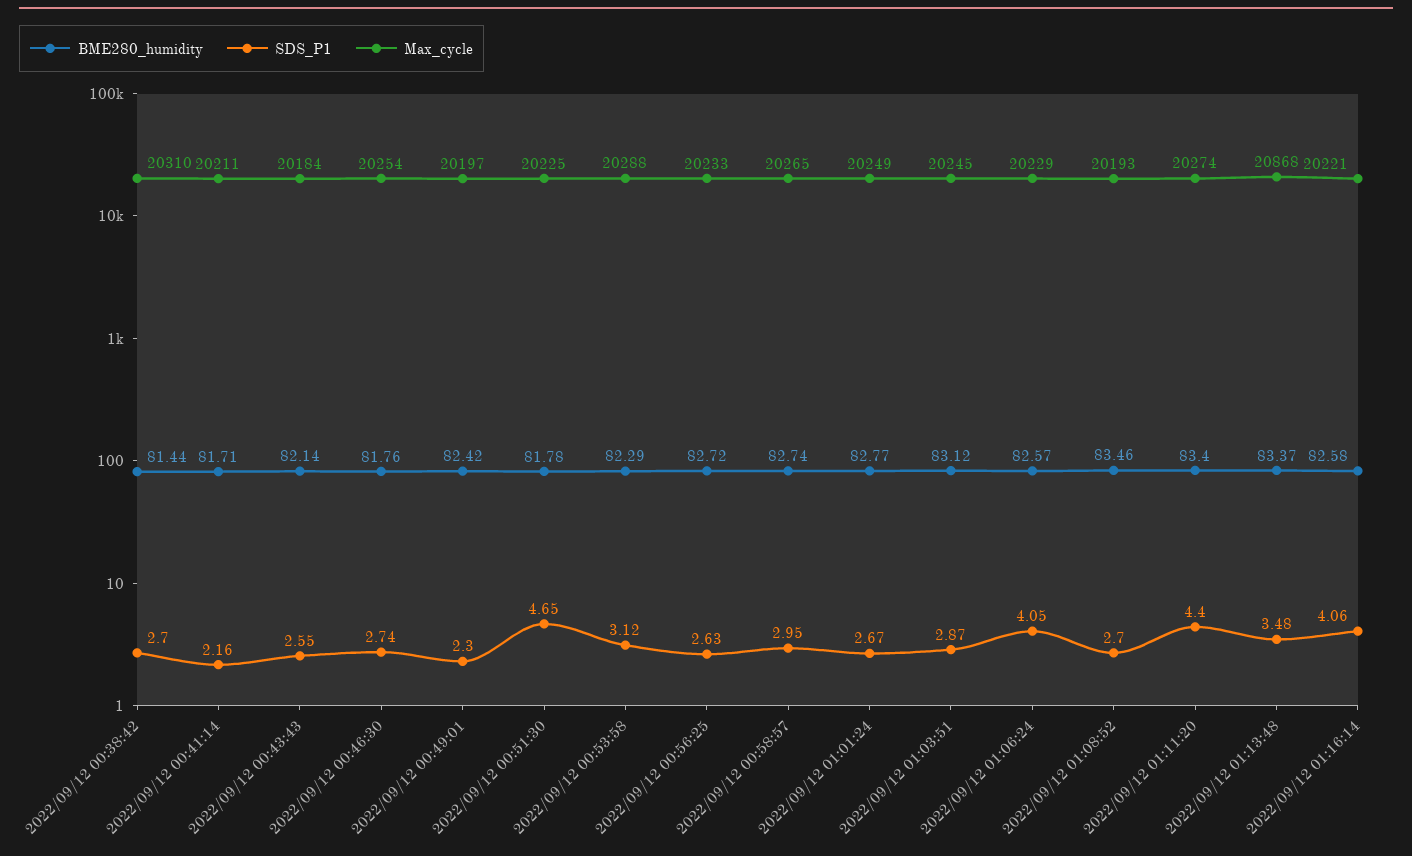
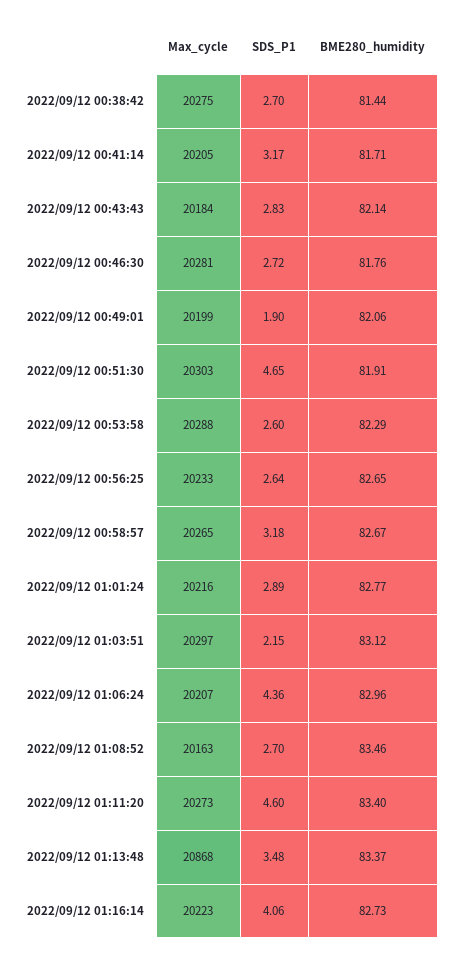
Max_cycle, 2022/09/12 00:38:42: 20310 -> 20275
SDS_P1, 2022/09/12 00:41:14: 2.16 -> 3.17
Max_cycle, 2022/09/12 00:41:14: 20211 -> 20205
SDS_P1, 2022/09/12 00:43:43: 2.55 -> 2.83
SDS_P1, 2022/09/12 00:46:30: 2.74 -> 2.72
Max_cycle, 2022/09/12 00:46:30: 20254 -> 20281
BME280_humidity, 2022/09/12 00:49:01: 82.42 -> 82.06
SDS_P1, 2022/09/12 00:49:01: 2.3 -> 1.9
Max_cycle, 2022/09/12 00:49:01: 20197 -> 20199
BME280_humidity, 2022/09/12 00:51:30: 81.78 -> 81.91
Max_cycle, 2022/09/12 00:51:30: 20225 -> 20303
SDS_P1, 2022/09/12 00:53:58: 3.12 -> 2.6
BME280_humidity, 2022/09/12 00:56:25: 82.72 -> 82.65
SDS_P1, 2022/09/12 00:56:25: 2.63 -> 2.64
BME280_humidity, 2022/09/12 00:58:57: 82.74 -> 82.67
SDS_P1, 2022/09/12 00:58:57: 2.95 -> 3.18
SDS_P1, 2022/09/12 01:01:24: 2.67 -> 2.89
Max_cycle, 2022/09/12 01:01:24: 20249 -> 20216
SDS_P1, 2022/09/12 01:03:51: 2.87 -> 2.15
Max_cycle, 2022/09/12 01:03:51: 20245 -> 20297
BME280_humidity, 2022/09/12 01:06:24: 82.57 -> 82.96
SDS_P1, 2022/09/12 01:06:24: 4.05 -> 4.36
Max_cycle, 2022/09/12 01:06:24: 20229 -> 20207
Max_cycle, 2022/09/12 01:08:52: 20193 -> 20163
SDS_P1, 2022/09/12 01:11:20: 4.4 -> 4.6
Max_cycle, 2022/09/12 01:11:20: 20274 -> 20273
BME280_humidity, 2022/09/12 01:16:14: 82.58 -> 82.73
Max_cycle, 2022/09/12 01:16:14: 20221 -> 20223

